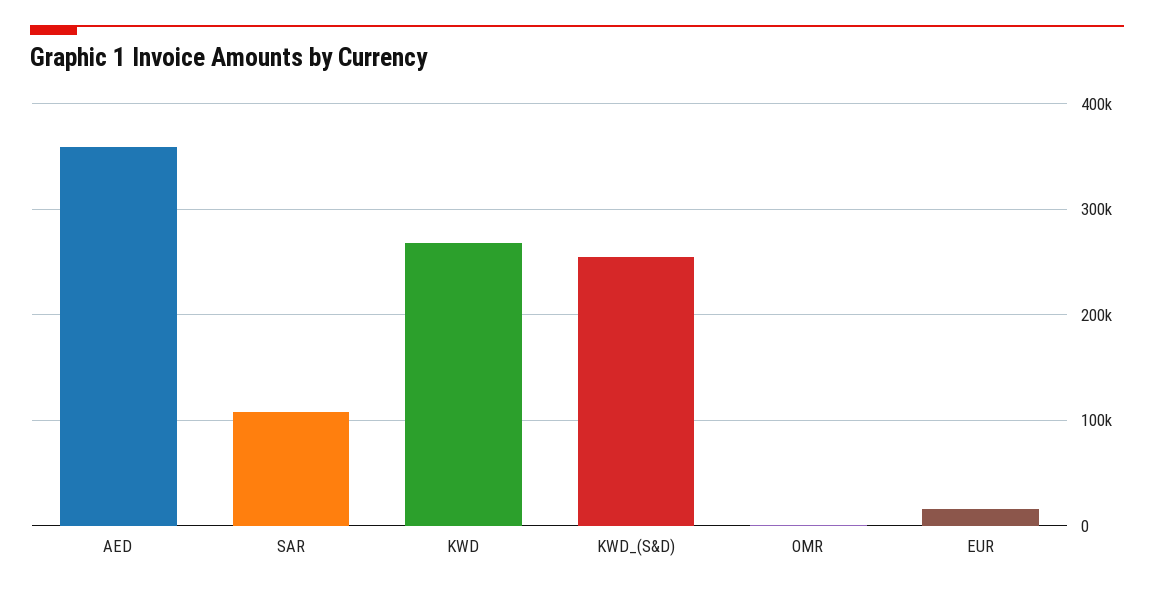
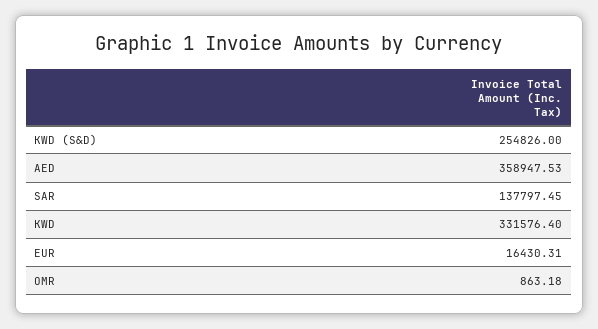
SAR: 110000 -> 137797.45
KWD: 270000 -> 331576.4

